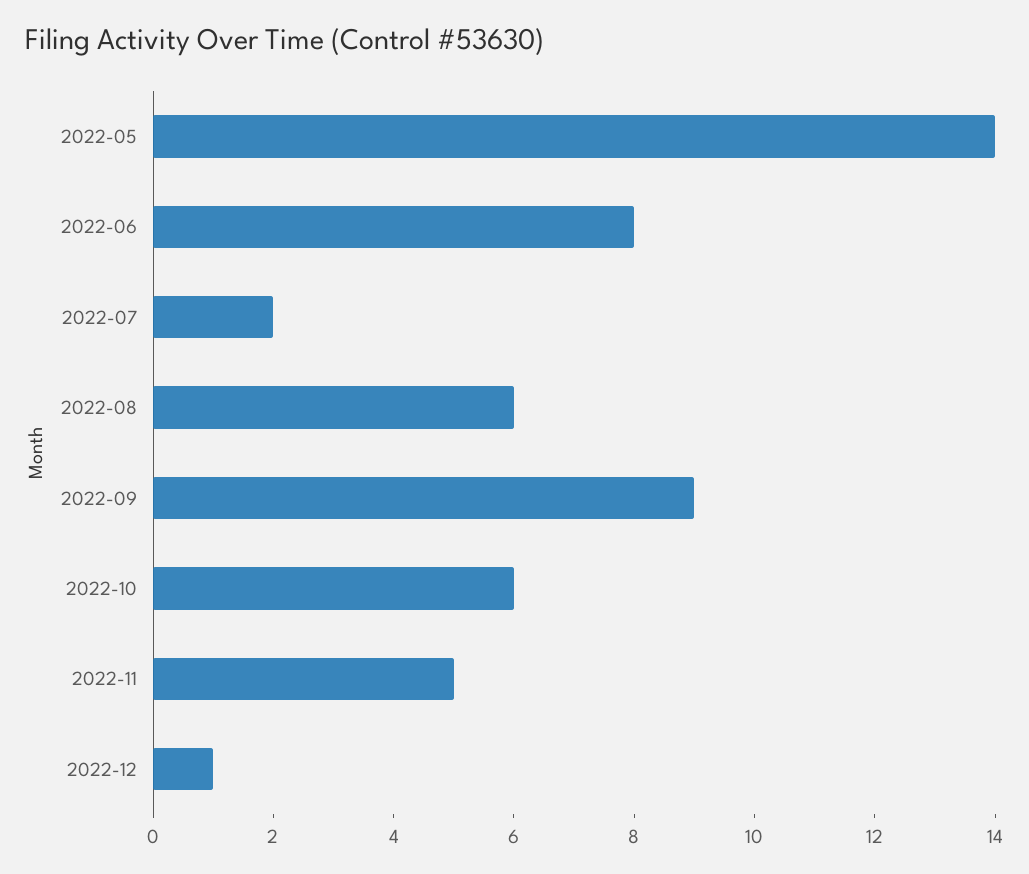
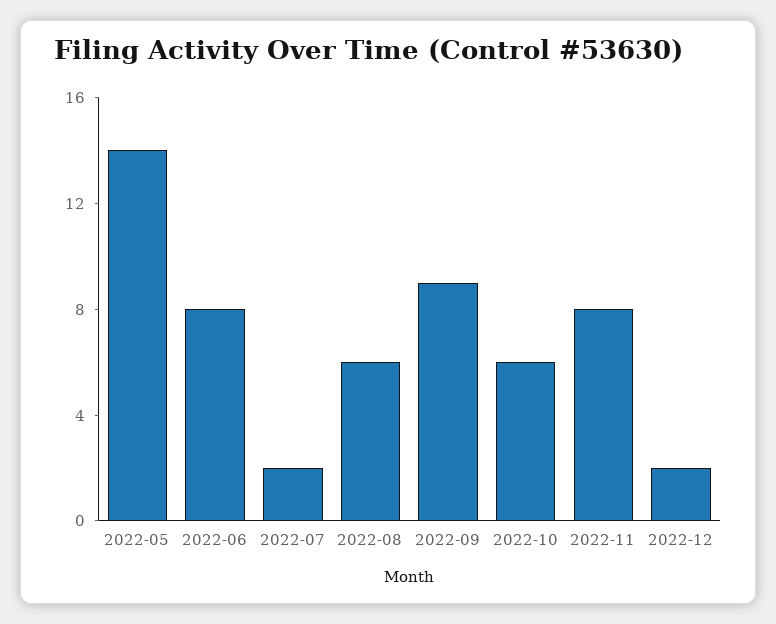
2022-11: 5 -> 8
2022-12: 1 -> 2

